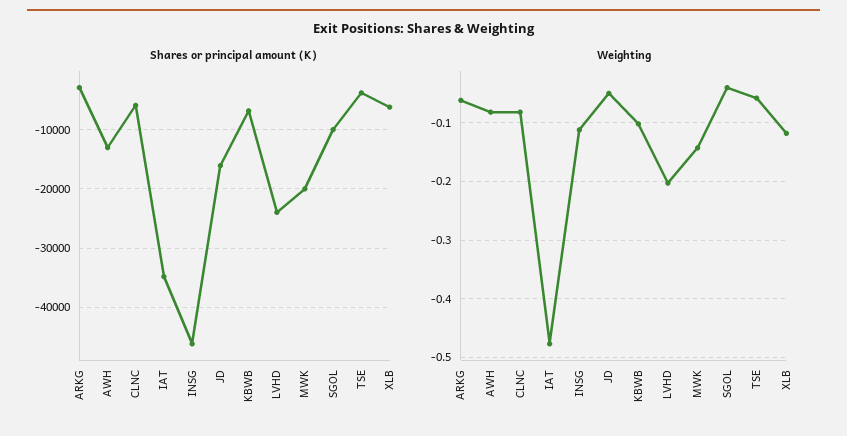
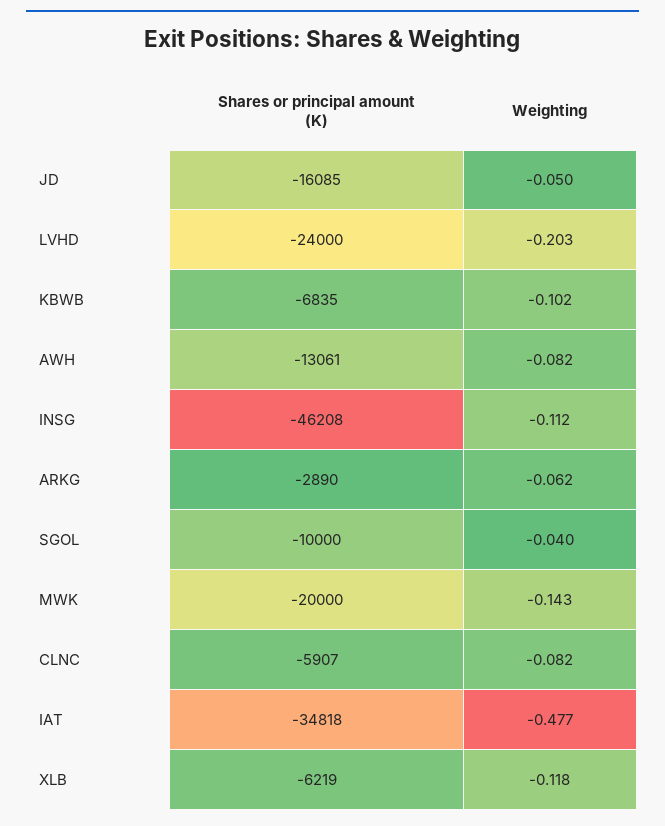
Shares or principal amount (K), TSE: -4000 -> none
Weighting, TSE: -0.06 -> none

